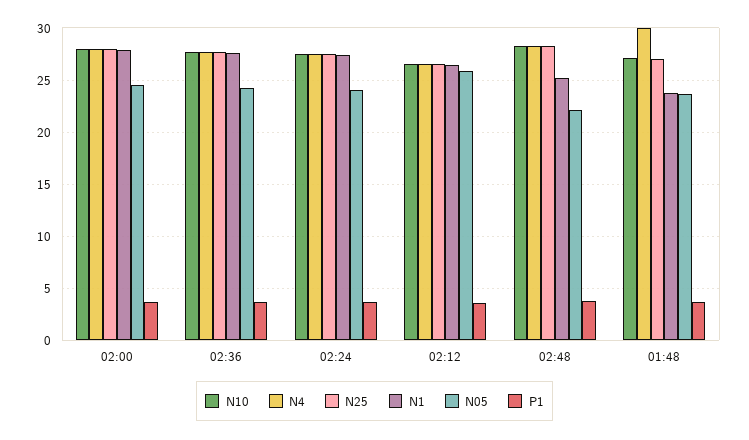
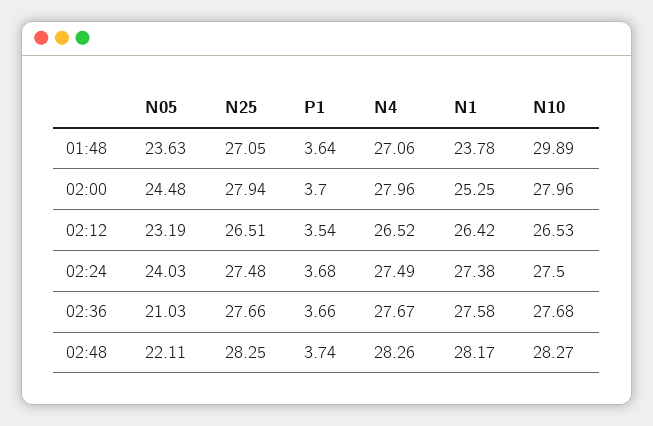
N1, 02:00: 28 -> 25.25
N05, 02:36: 24 -> 21.03
N05, 02:12: 26 -> 23.19
N1, 02:48: 25 -> 28.17
N10, 01:48: 27 -> 29.89
N4, 01:48: 30 -> 27.06

